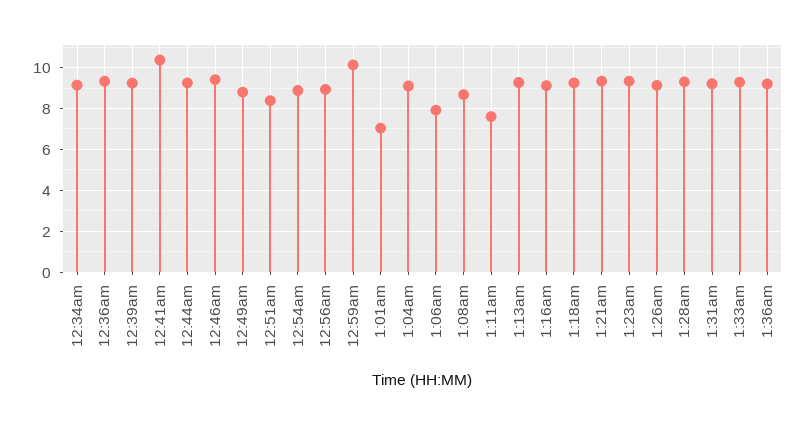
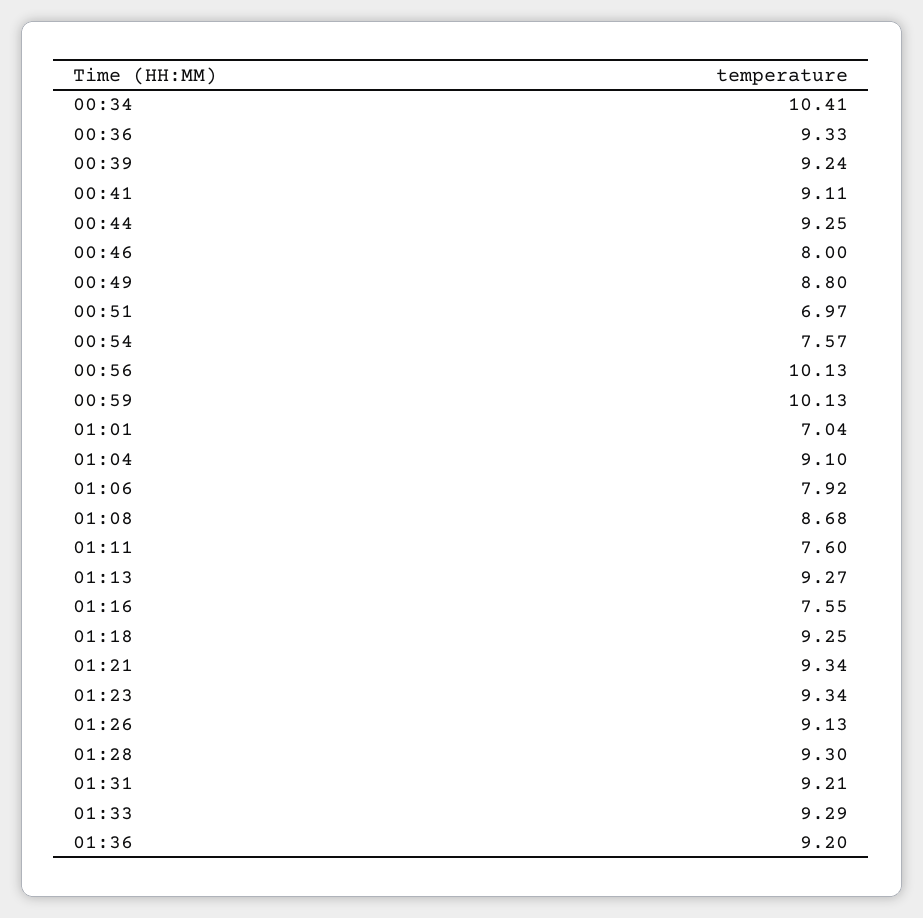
12:34am: 9 -> 10.41
12:41am: 10.5 -> 9.11
12:46am: 9.5 -> 8
12:51am: 8.5 -> 6.97
12:54am: 9 -> 7.57
12:56am: 9 -> 10.13
1:16am: 9 -> 7.55

